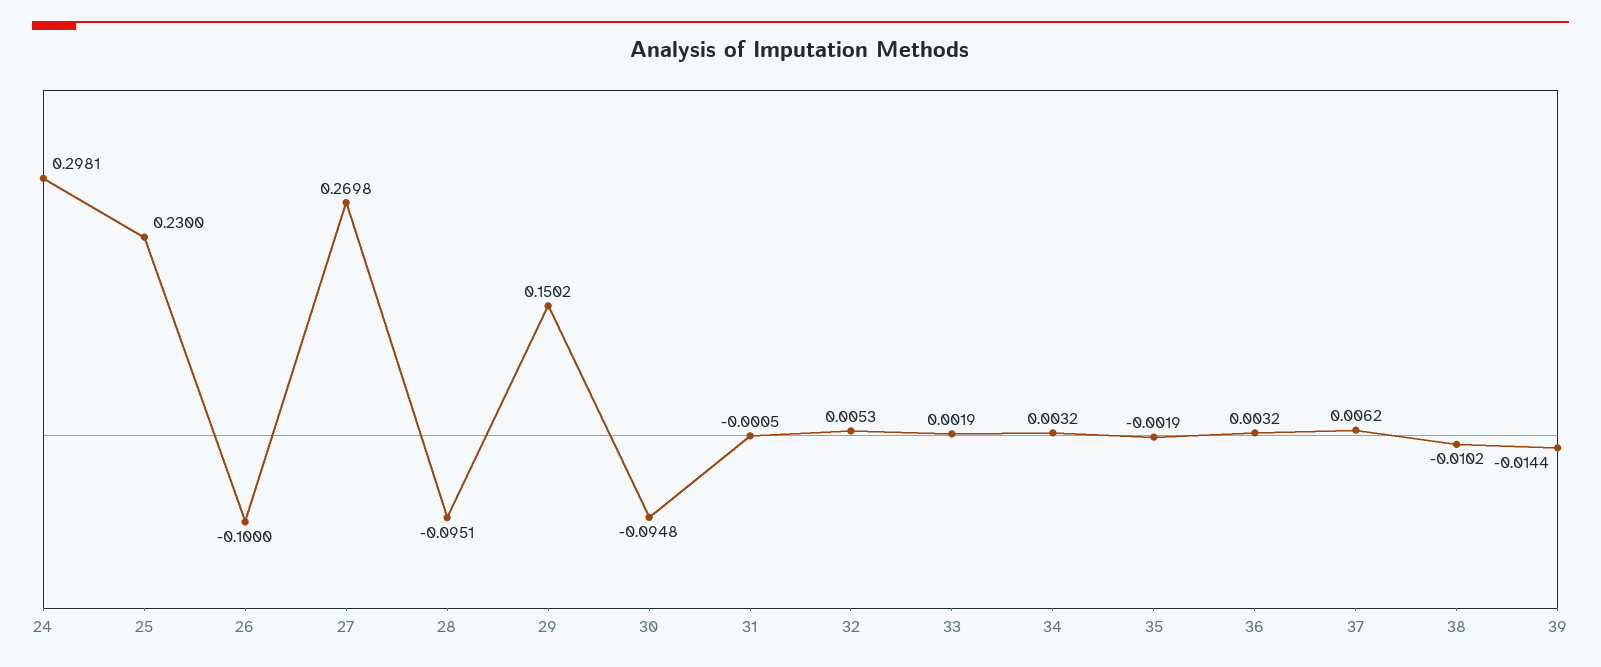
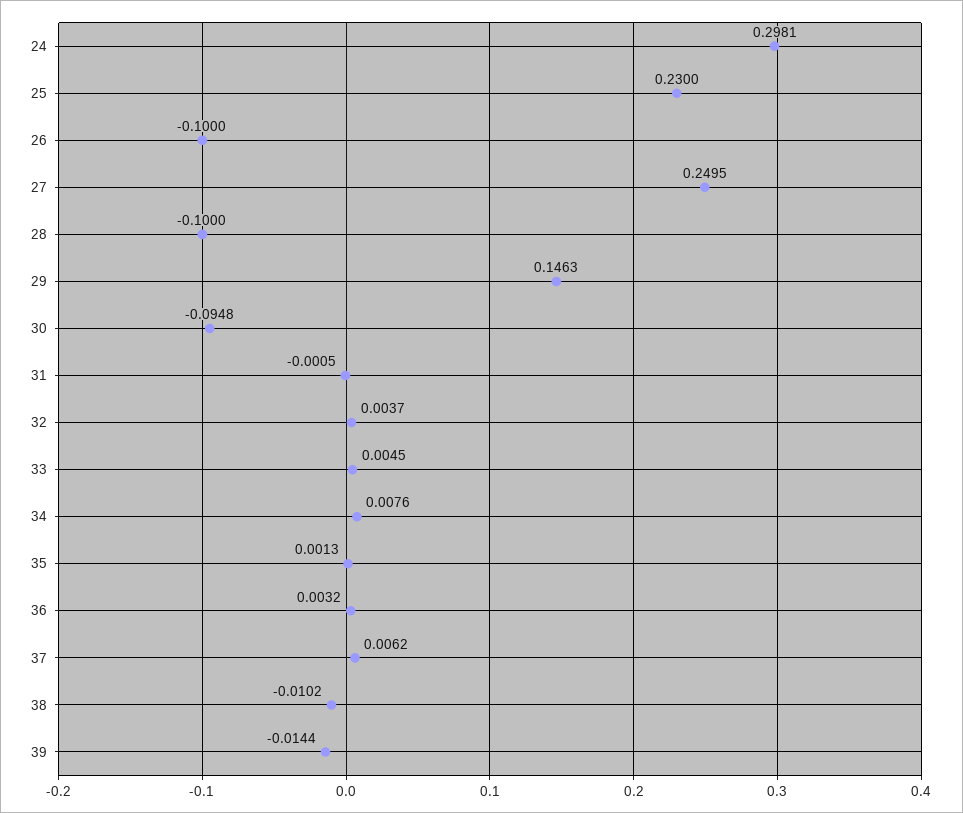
27: 0.2698 -> 0.2495
28: -0.0951 -> -0.1
29: 0.1502 -> 0.1463
32: 0.0053 -> 0.0037
33: 0.0019 -> 0.0045
34: 0.0032 -> 0.0076
35: -0.0019 -> 0.0013

